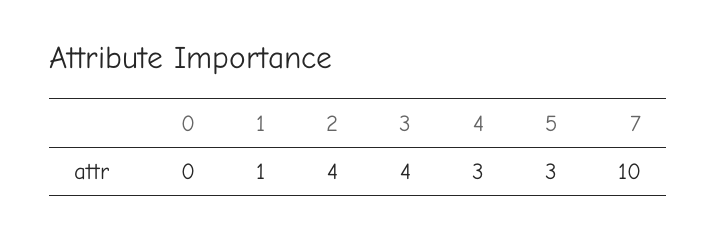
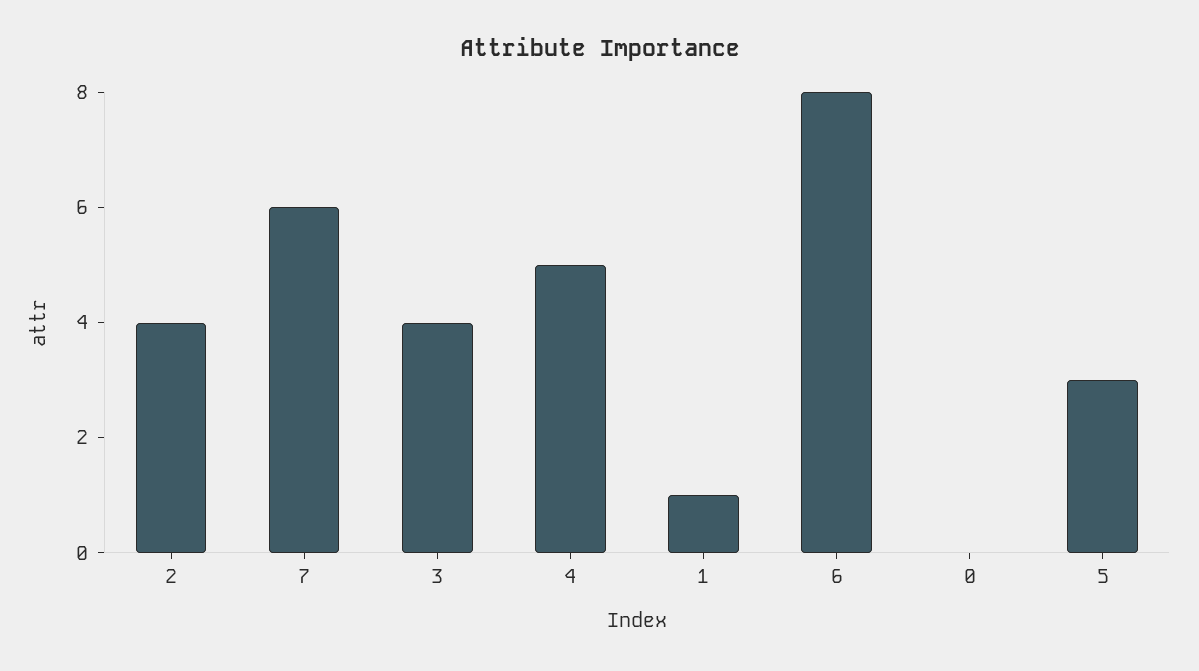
4: 3 -> 5
7: 10 -> 6
6: none -> 8

